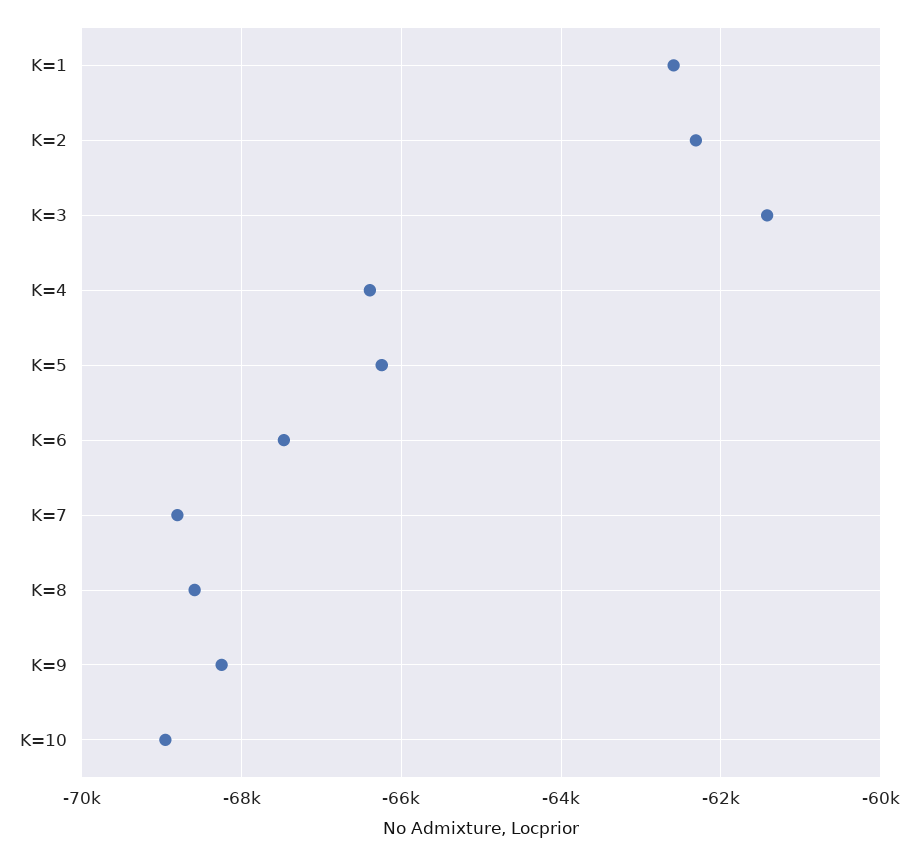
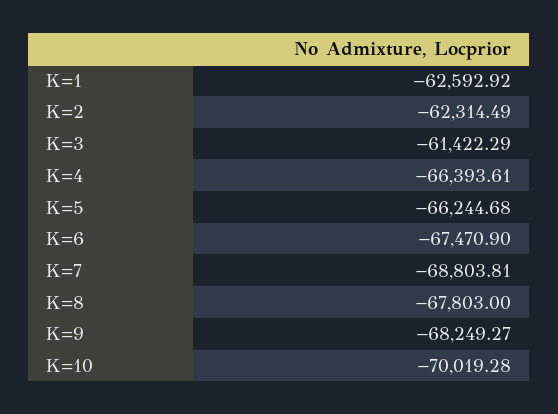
K=8: -68600 -> -67803
K=10: -69000 -> -70019.28

